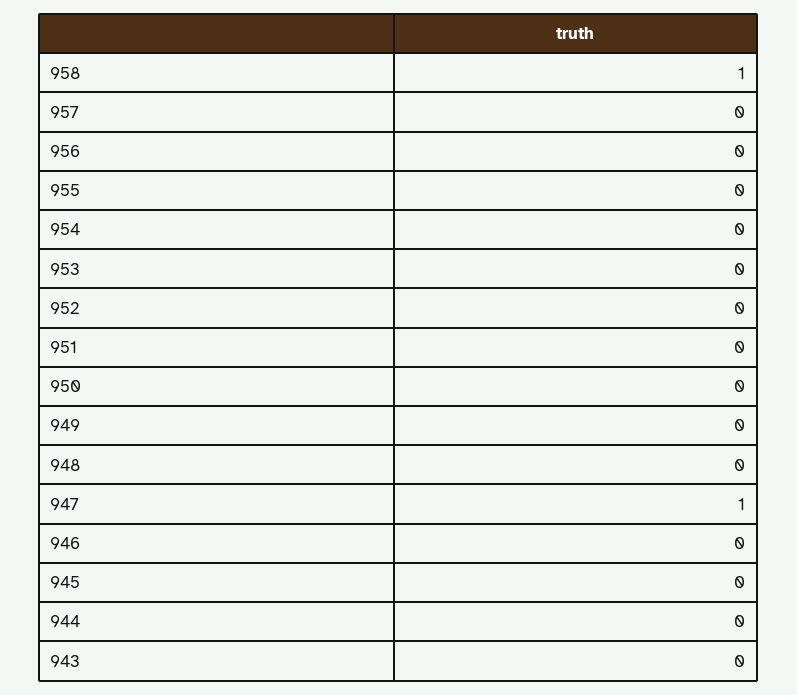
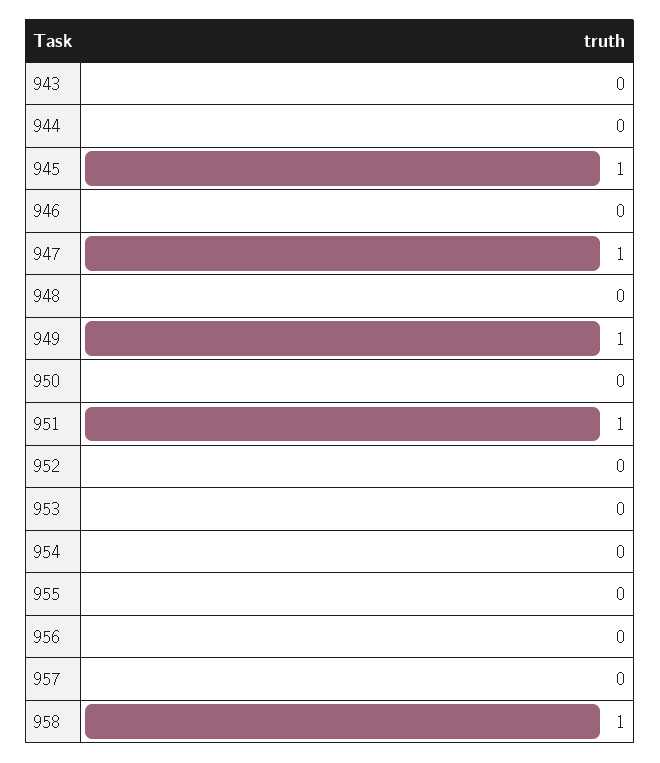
951: 0 -> 1
949: 0 -> 1
945: 0 -> 1

